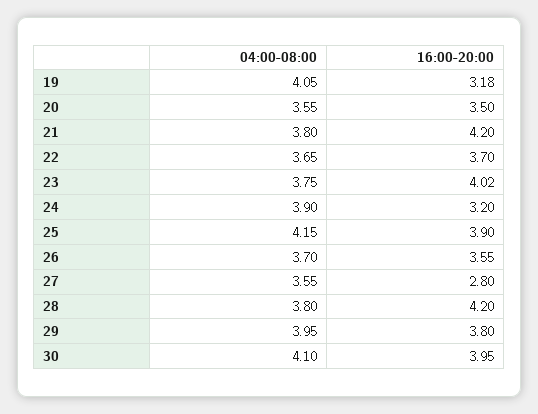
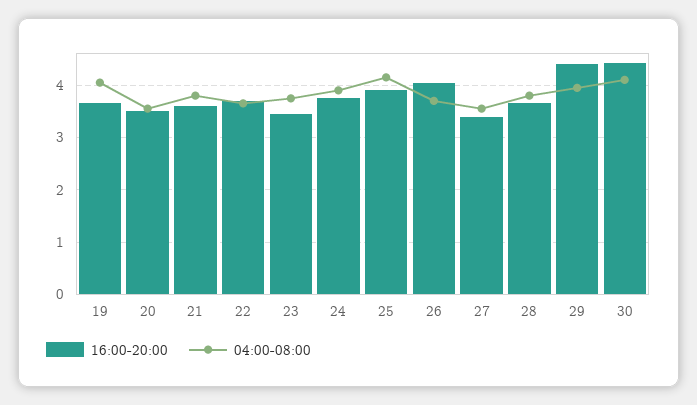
16:00-20:00, 19: 3.18 -> 3.6
16:00-20:00, 21: 4.2 -> 3.6
16:00-20:00, 23: 4.02 -> 3.4
16:00-20:00, 24: 3.2 -> 3.8
16:00-20:00, 26: 3.55 -> 4
16:00-20:00, 27: 2.8 -> 3.4
16:00-20:00, 28: 4.2 -> 3.6
16:00-20:00, 29: 3.8 -> 4.4
16:00-20:00, 30: 3.95 -> 4.4

